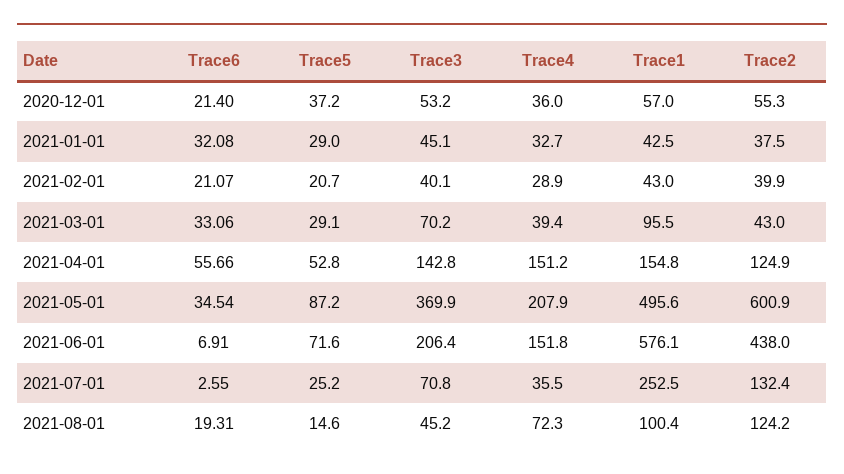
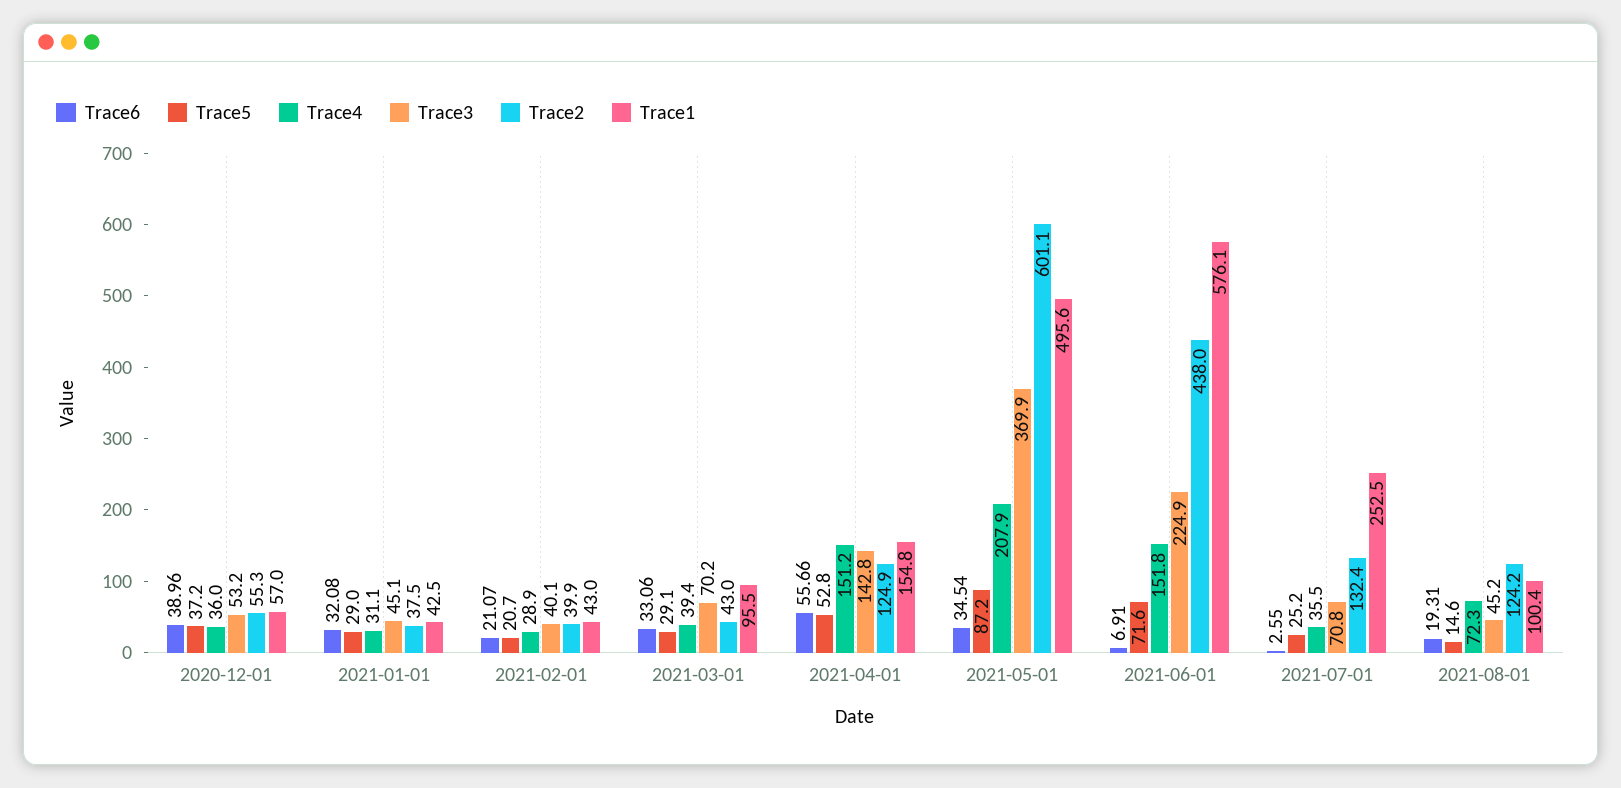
Trace6, 2020-12-01: 21.4 -> 38.96
Trace4, 2021-01-01: 32.7 -> 31.1
Trace2, 2021-05-01: 600.9 -> 601.1
Trace3, 2021-06-01: 206.4 -> 224.9

